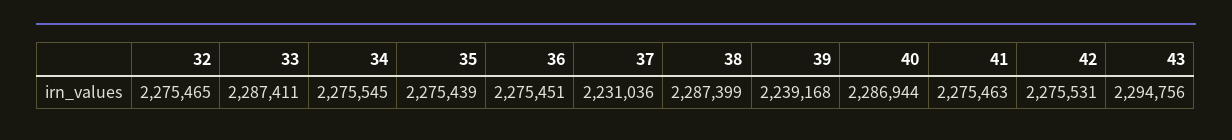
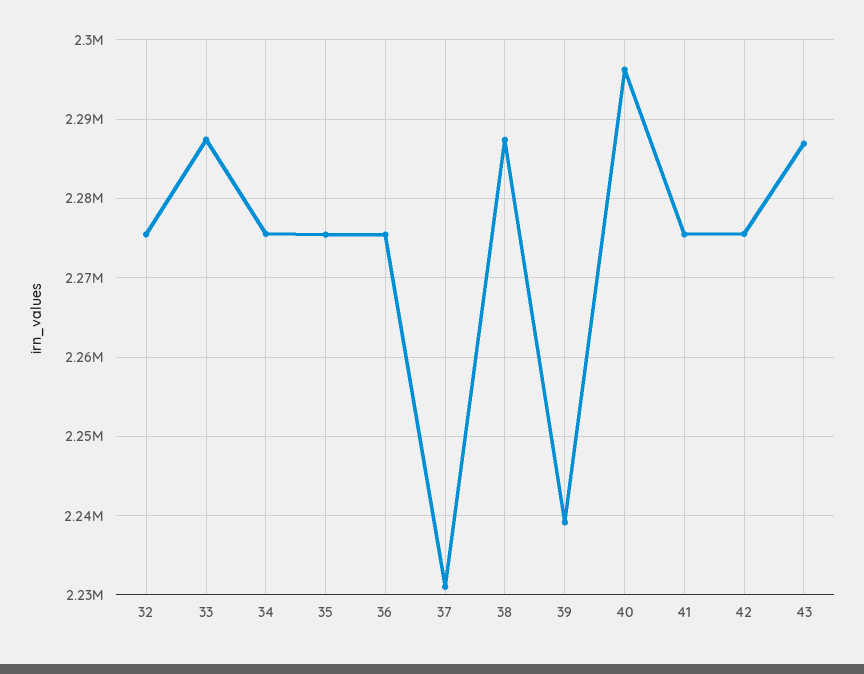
40: 2286944 -> 2296000
43: 2294756 -> 2287000

